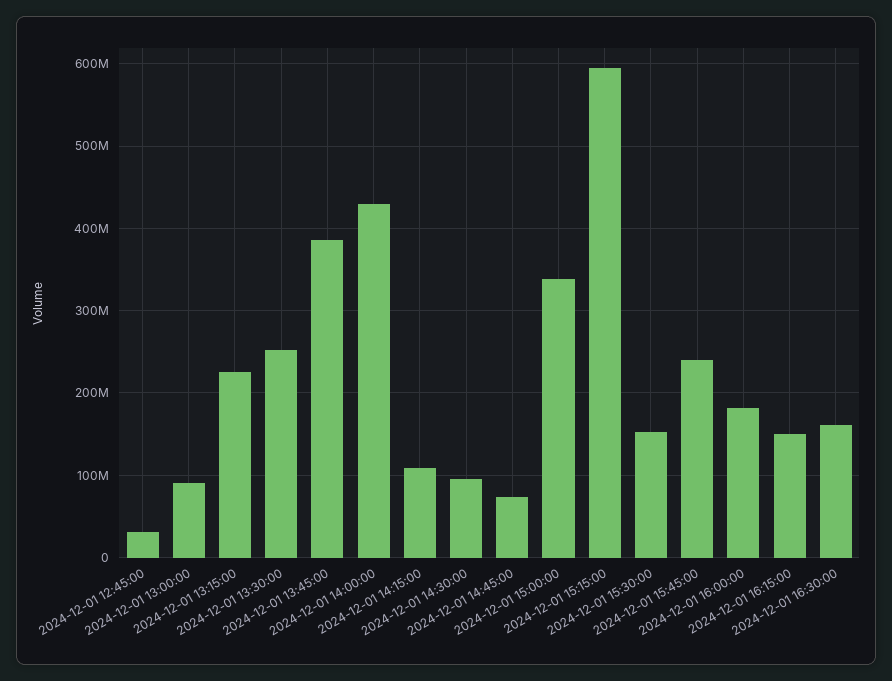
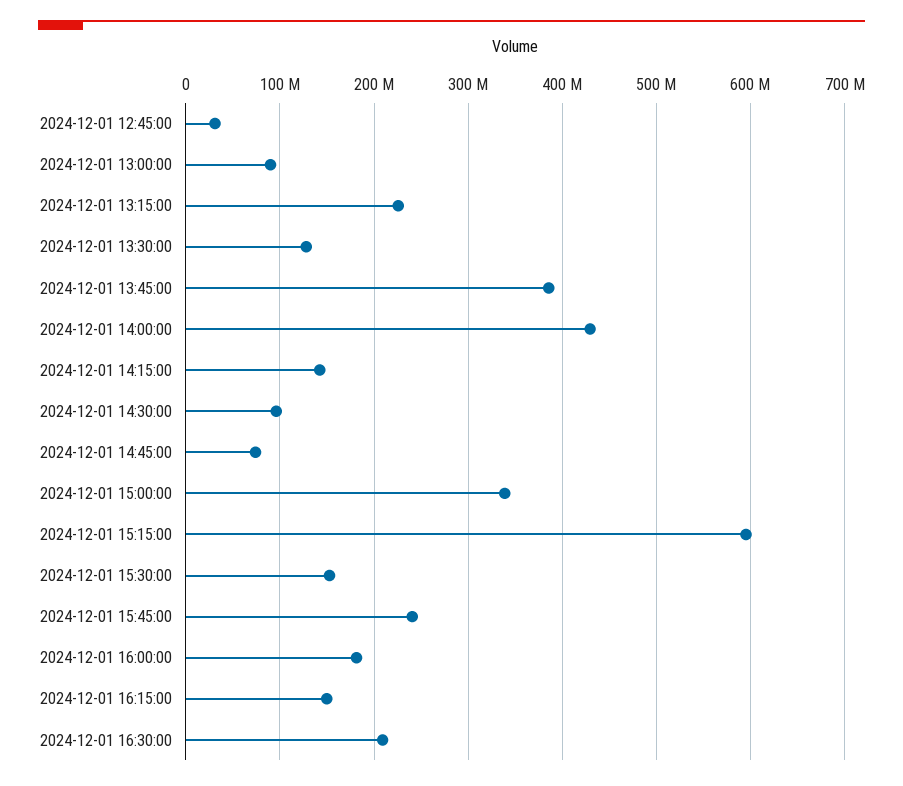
2024-12-01 13:30:00: 250000000 -> 130000000
2024-12-01 14:15:00: 110000000 -> 140000000
2024-12-01 16:30:00: 160000000 -> 210000000

